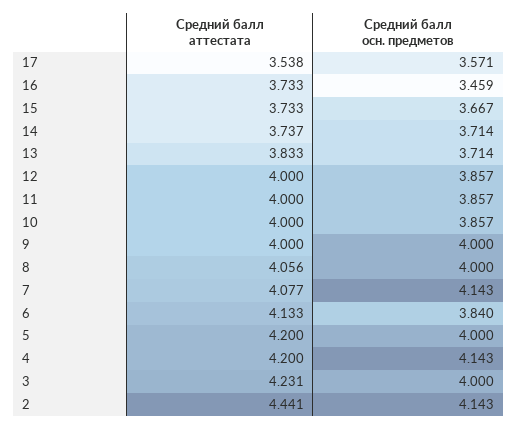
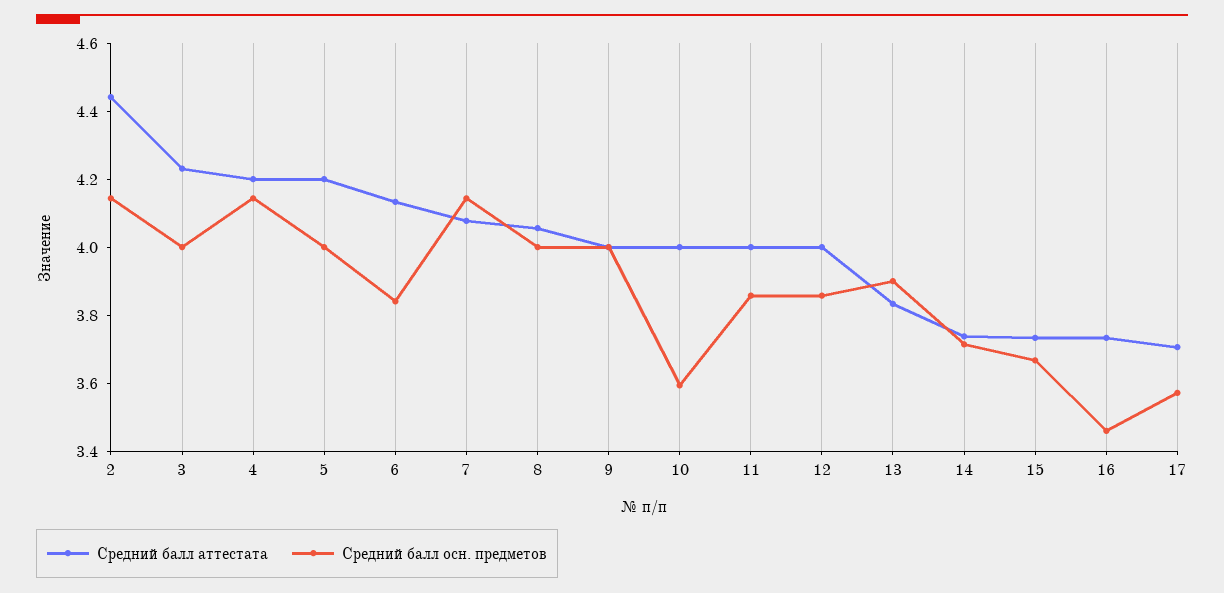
Средний балл аттестата, 17: 3.538 -> 3.7
Средний балл осн. предметов, 13: 3.714 -> 3.9
Средний балл осн. предметов, 10: 3.857 -> 3.6

